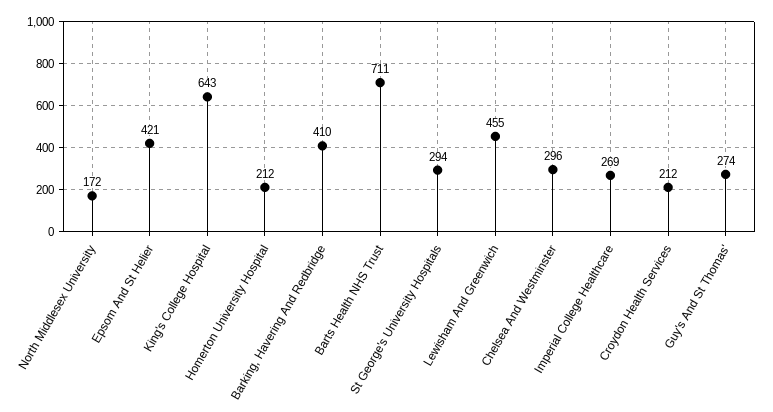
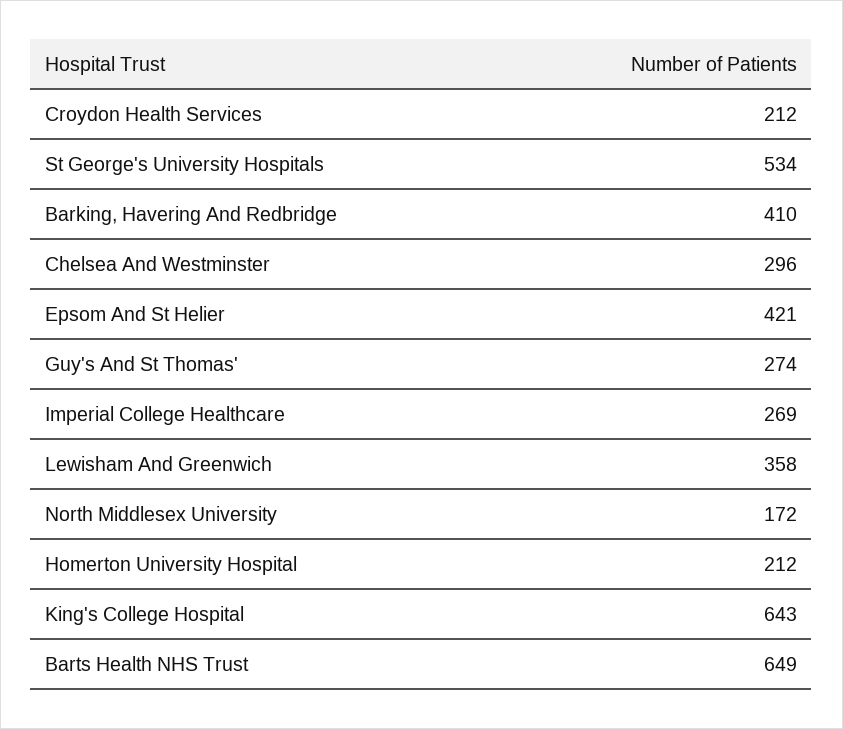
Barts Health NHS Trust: 711 -> 649
St George's University Hospitals: 294 -> 534
Lewisham And Greenwich: 455 -> 358

